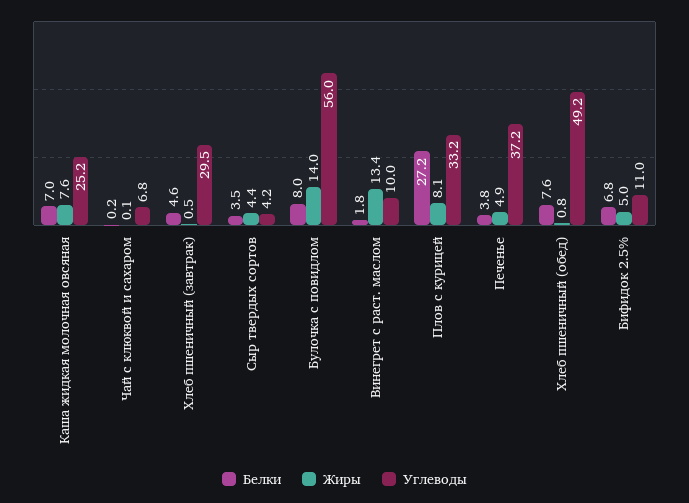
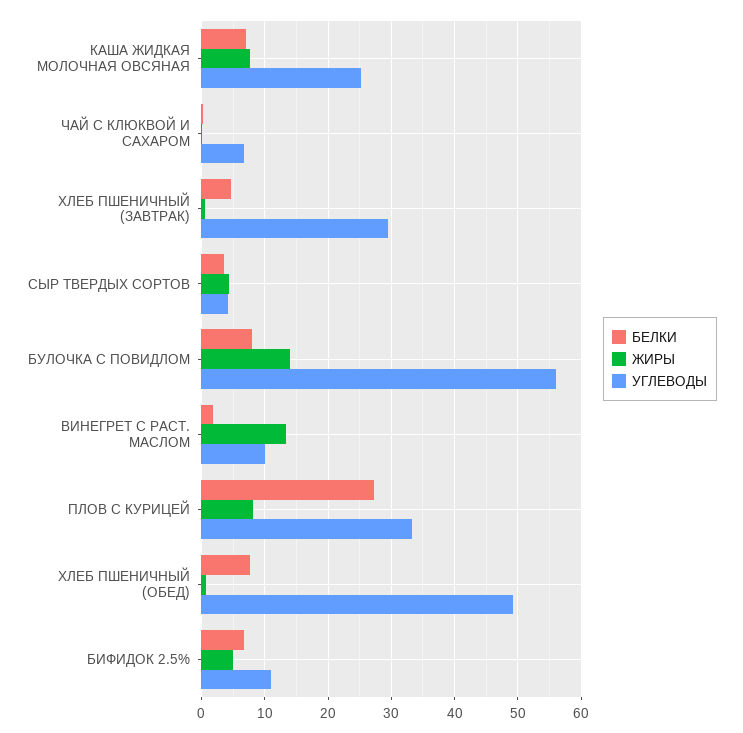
Белки, Печенье: 3.8 -> none
Жиры, Печенье: 4.9 -> none
Углеводы, Печенье: 37.2 -> none

